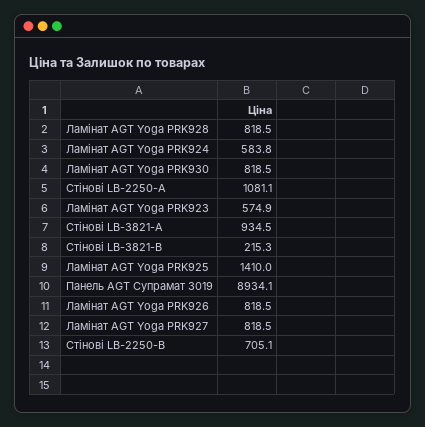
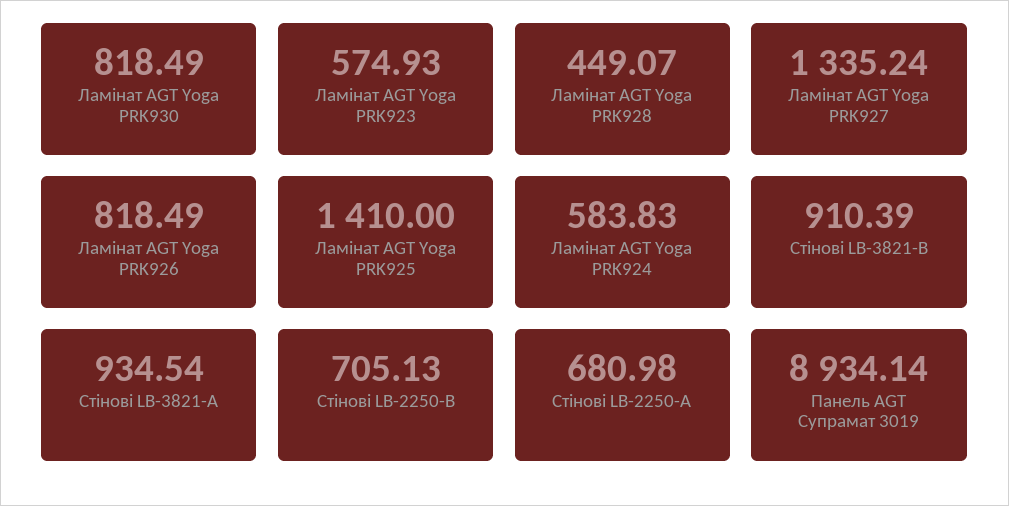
Ламінат AGT Yoga PRK928: 818.5 -> 449.07
Стінові LB-2250-А: 1081.1 -> 680.98
Стінові LB-3821-В: 215.3 -> 910.39
Ламінат AGT Yoga PRK927: 818.5 -> 1335.24

